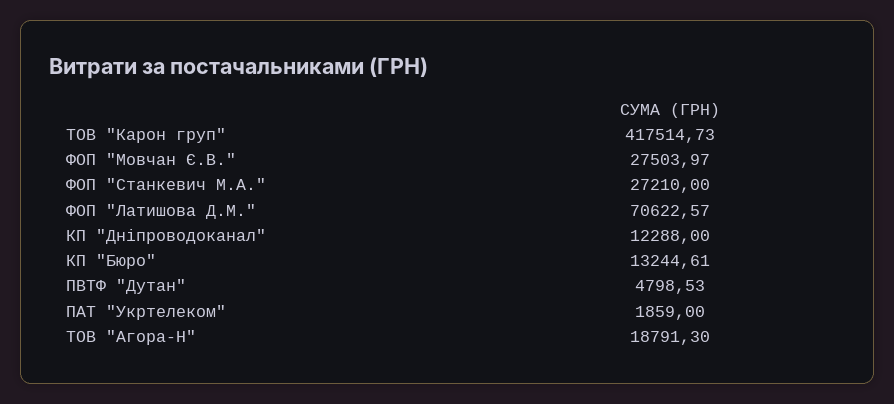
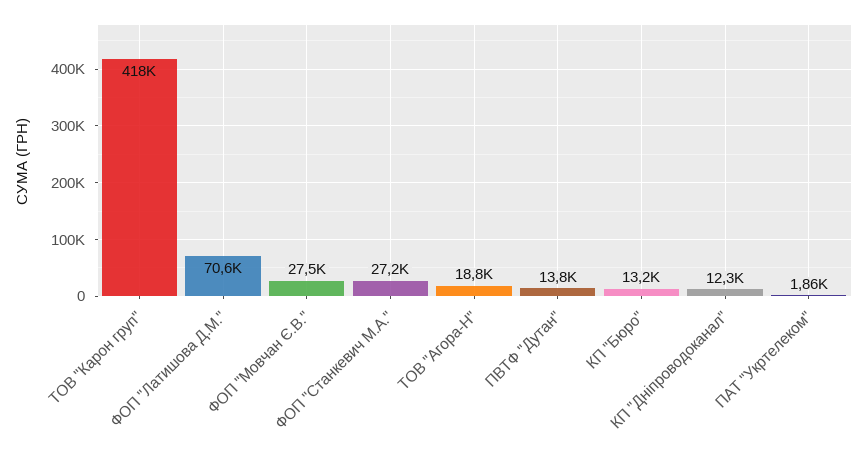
ПВТФ "Дутан": 4798.53 -> 13800

